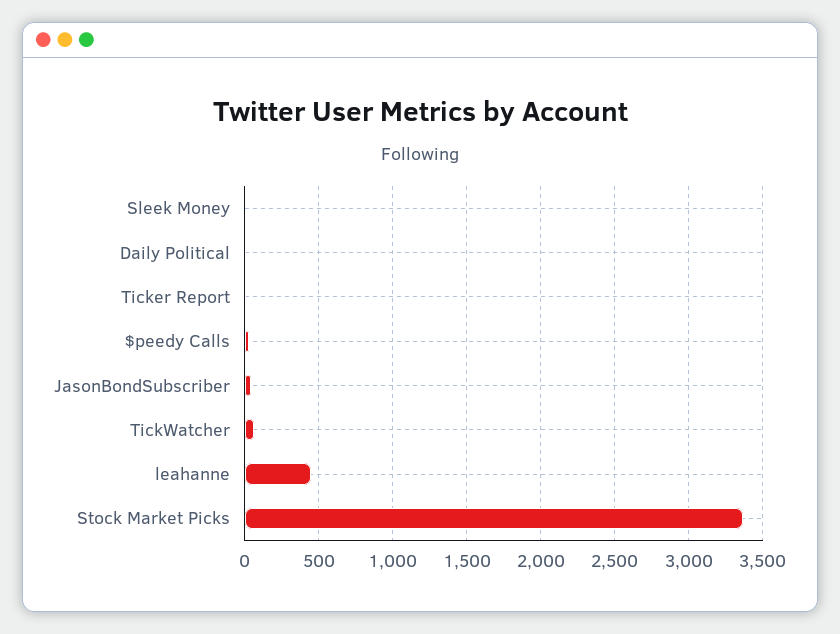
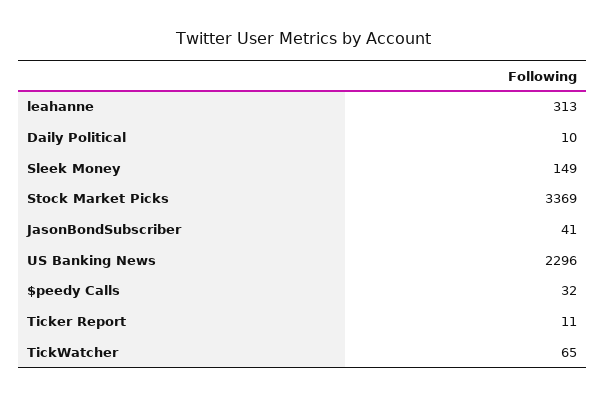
Sleek Money: 0 -> 149
leahanne: 450 -> 313
US Banking News: none -> 2296

